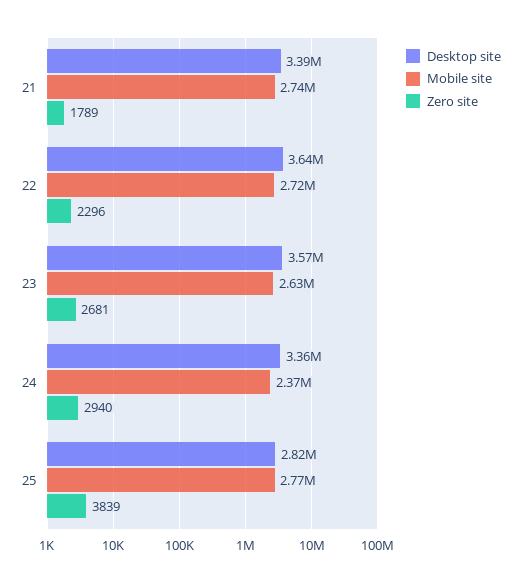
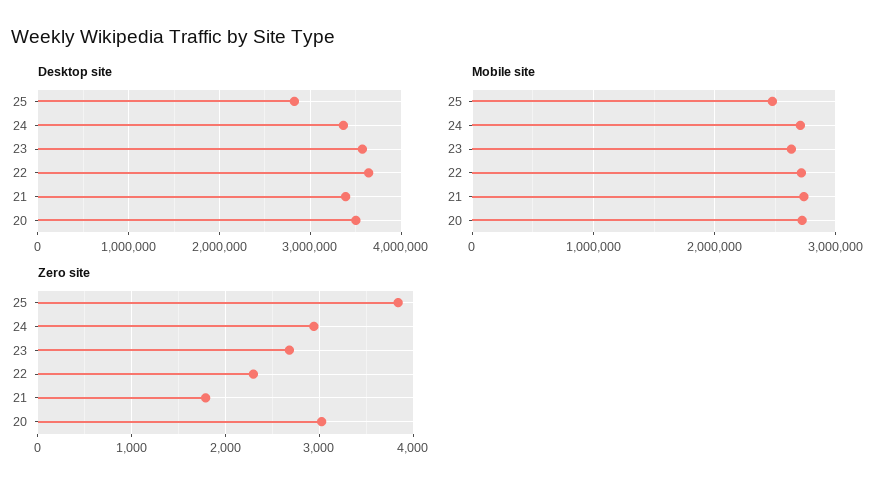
Mobile site, 24: 2370000 -> 2700000
Mobile site, 25: 2770000 -> 2500000
Desktop site, 20: none -> 3500000
Mobile site, 20: none -> 2700000
Zero site, 20: none -> 3000

